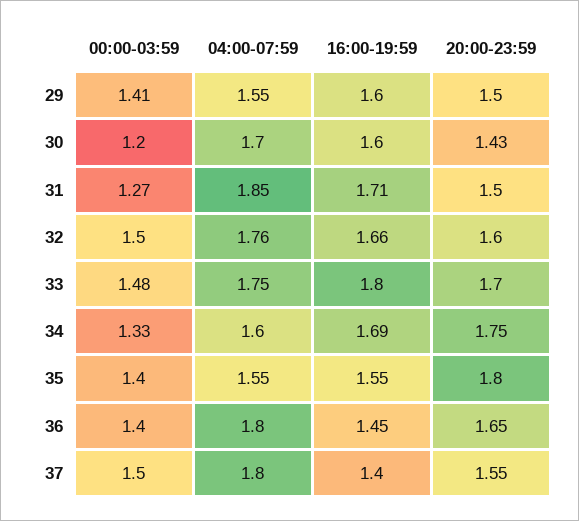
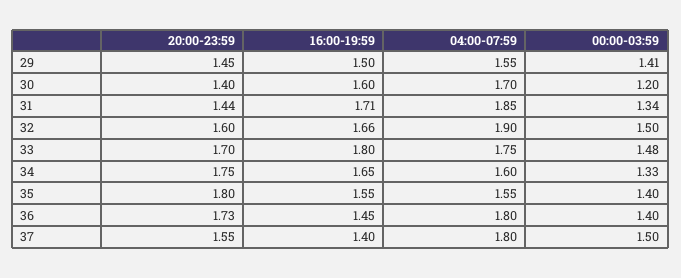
16:00-19:59, 29: 1.6 -> 1.5
20:00-23:59, 29: 1.5 -> 1.45
20:00-23:59, 30: 1.43 -> 1.4
00:00-03:59, 31: 1.27 -> 1.34
20:00-23:59, 31: 1.5 -> 1.44
04:00-07:59, 32: 1.76 -> 1.9
16:00-19:59, 34: 1.69 -> 1.65
20:00-23:59, 36: 1.65 -> 1.73

